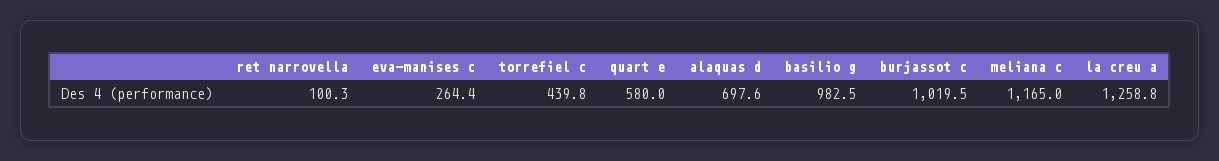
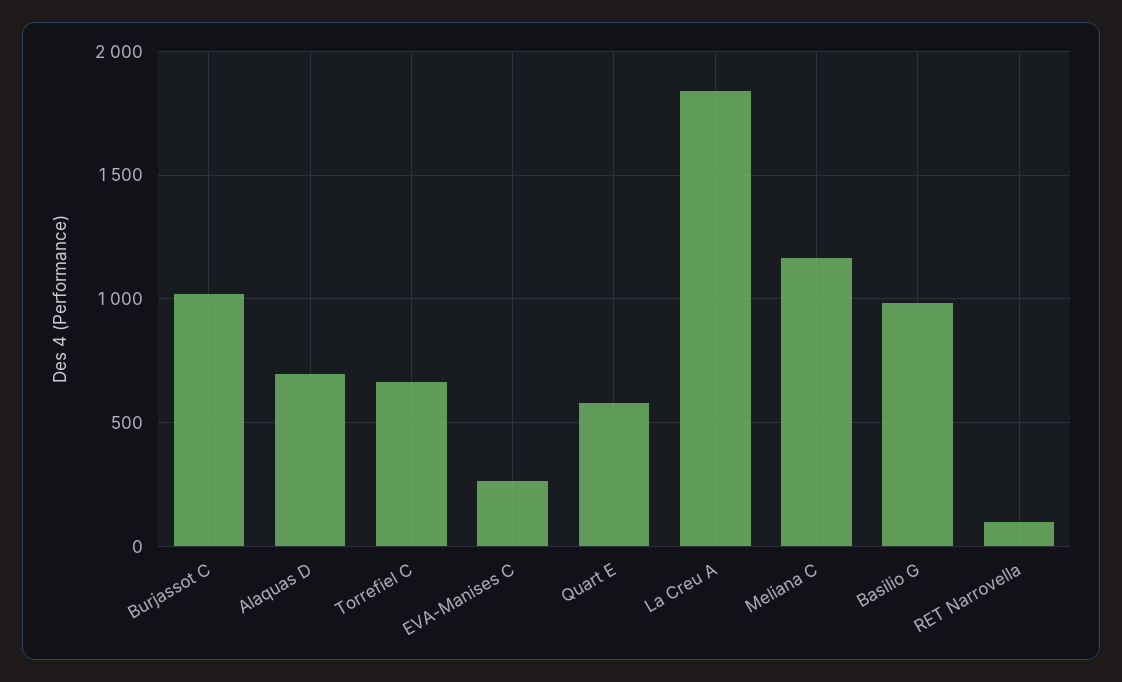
torrefiel c: 439.8 -> 650
la creu a: 1258.8 -> 1850

